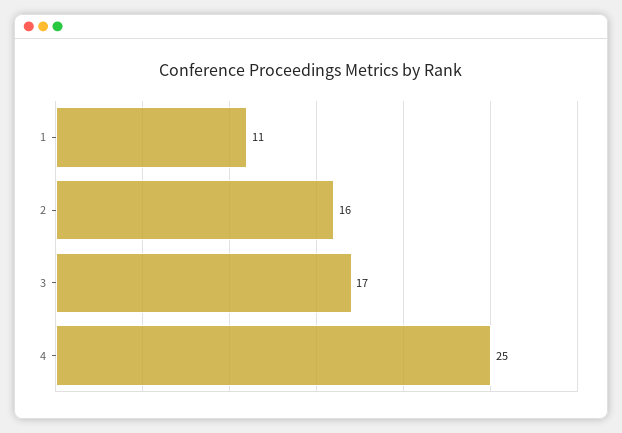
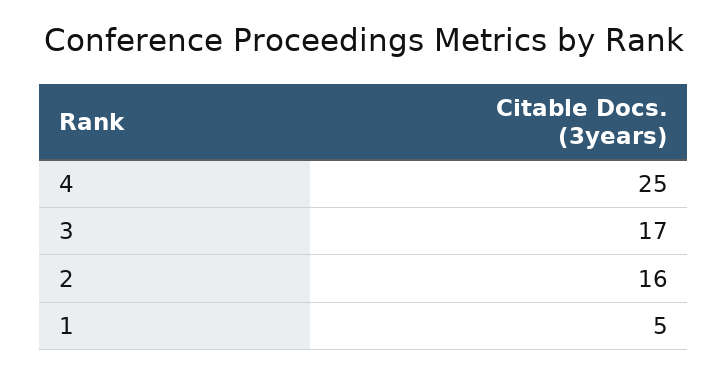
1: 11 -> 5

